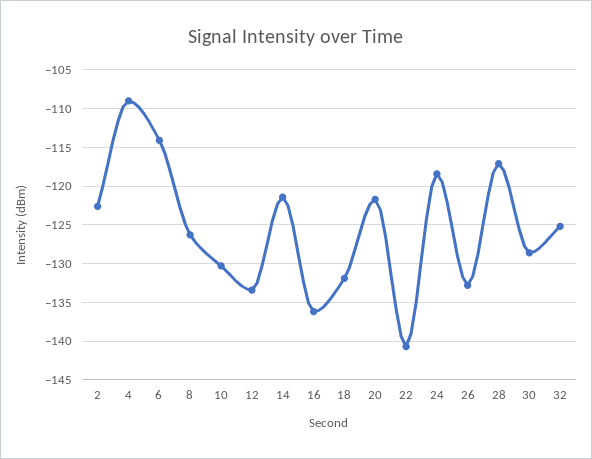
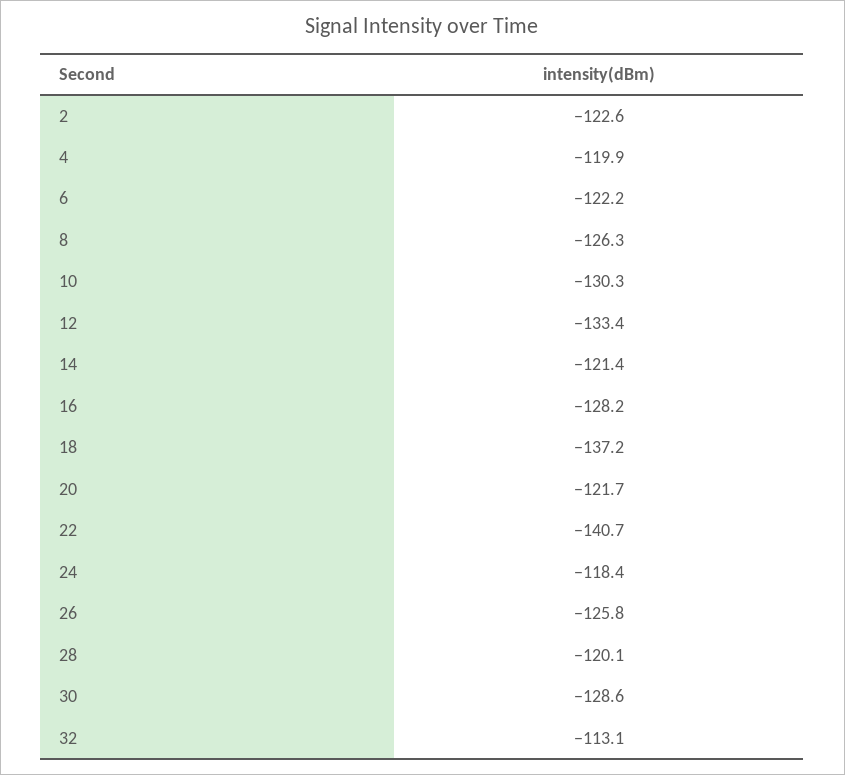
4: -109 -> -119.9
6: -114 -> -122.2
16: -136 -> -128.2
18: -132 -> -137.2
26: -133 -> -125.8
28: -117 -> -120.1
32: -125 -> -113.1

